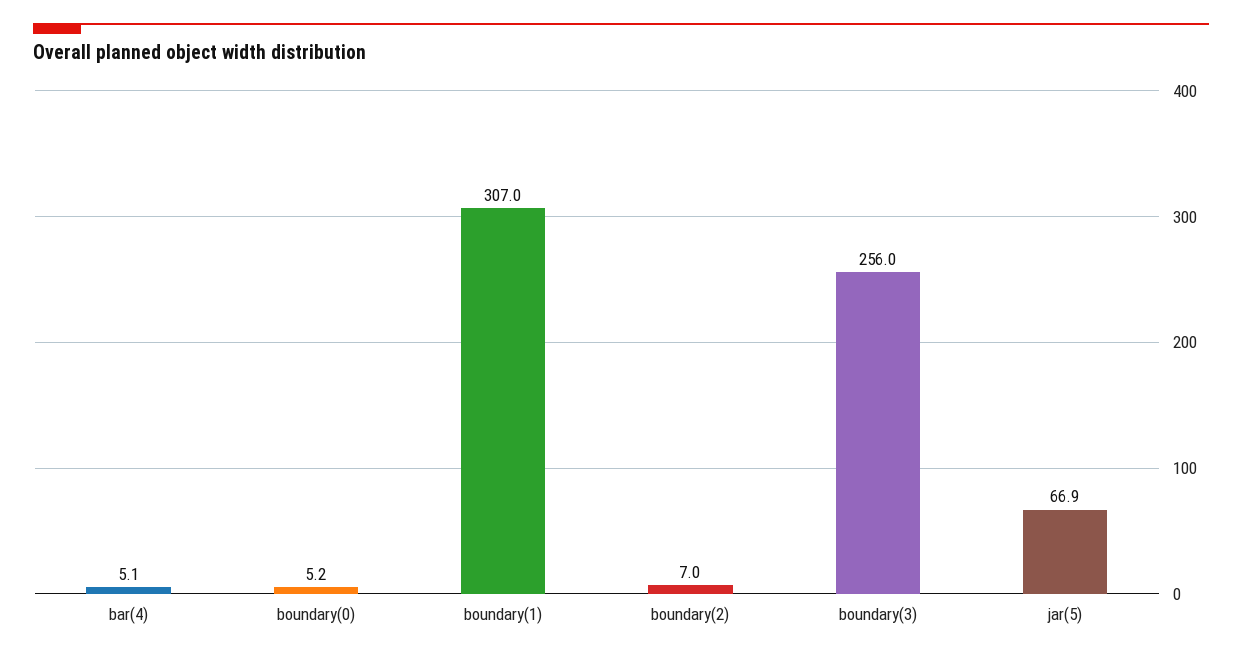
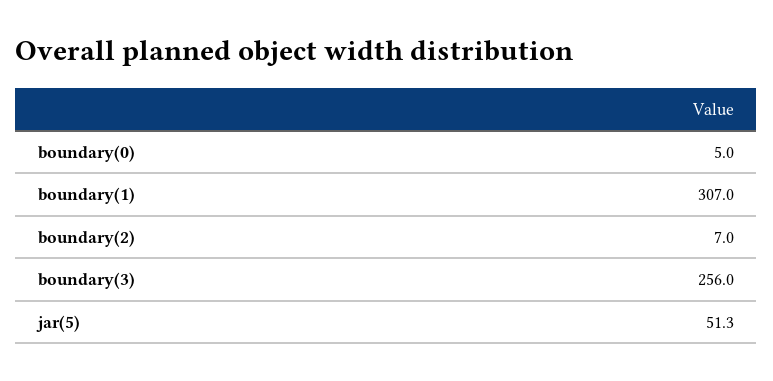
bar(4): 5.1 -> none
boundary(0): 5.2 -> 5
jar(5): 66.9 -> 51.3

